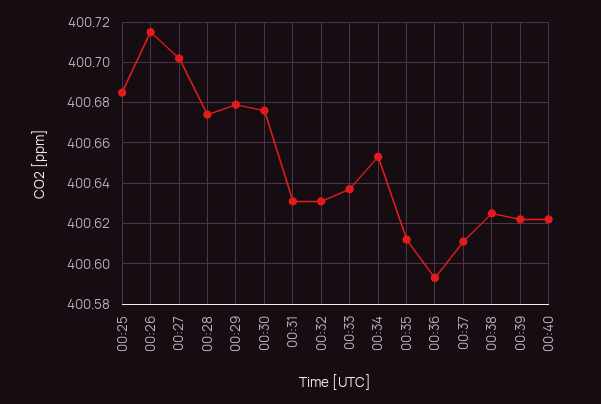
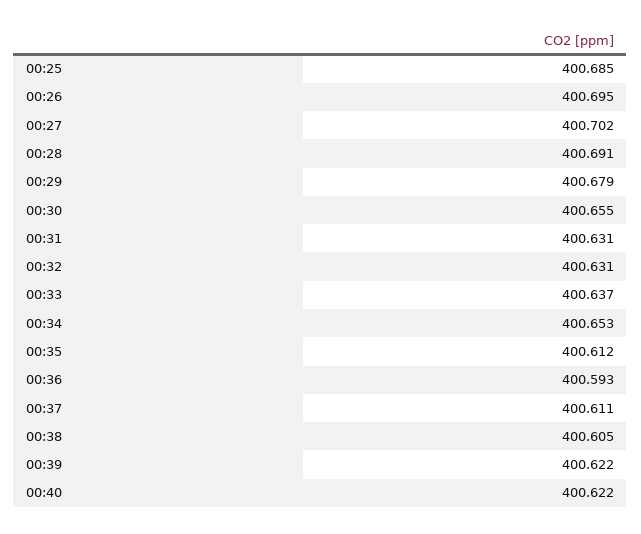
00:26: 400.715 -> 400.695
00:28: 400.675 -> 400.691
00:30: 400.675 -> 400.655
00:38: 400.625 -> 400.605

